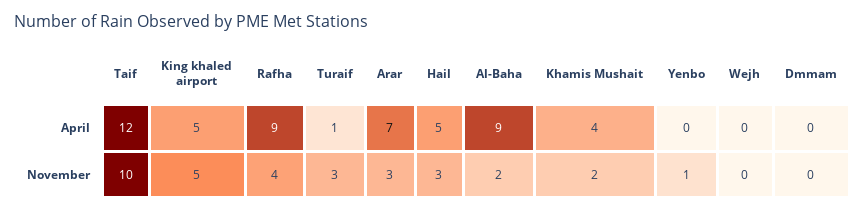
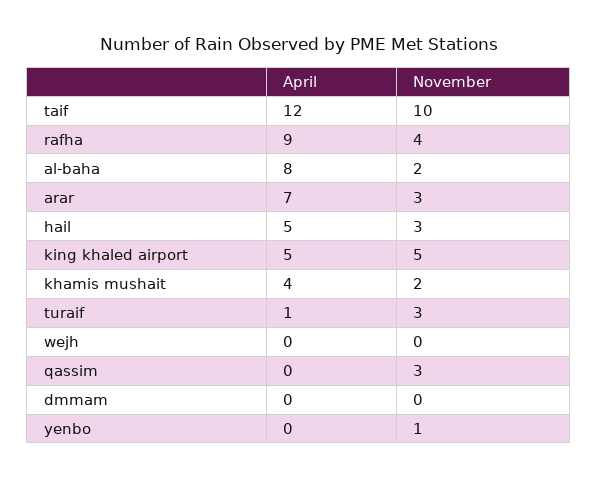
Al-Baha, April: 9 -> 8
qassim, April: none -> 0
qassim, November: none -> 3

